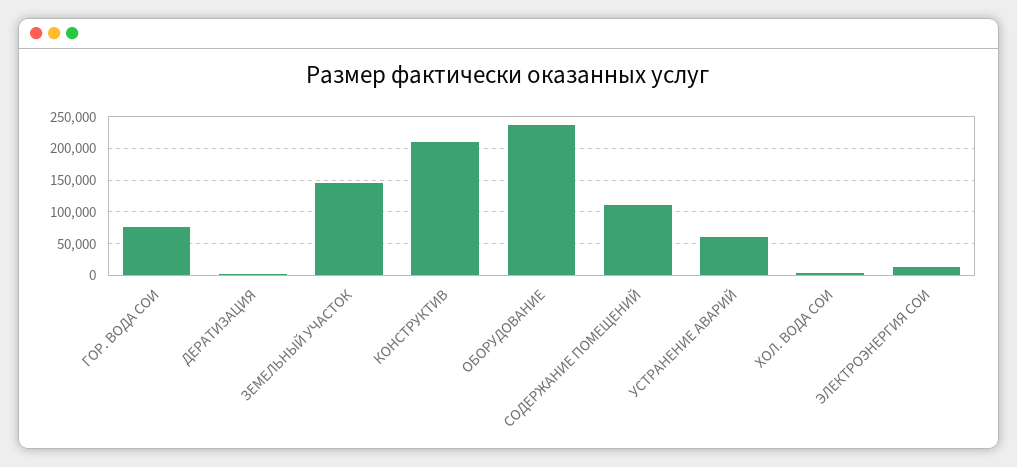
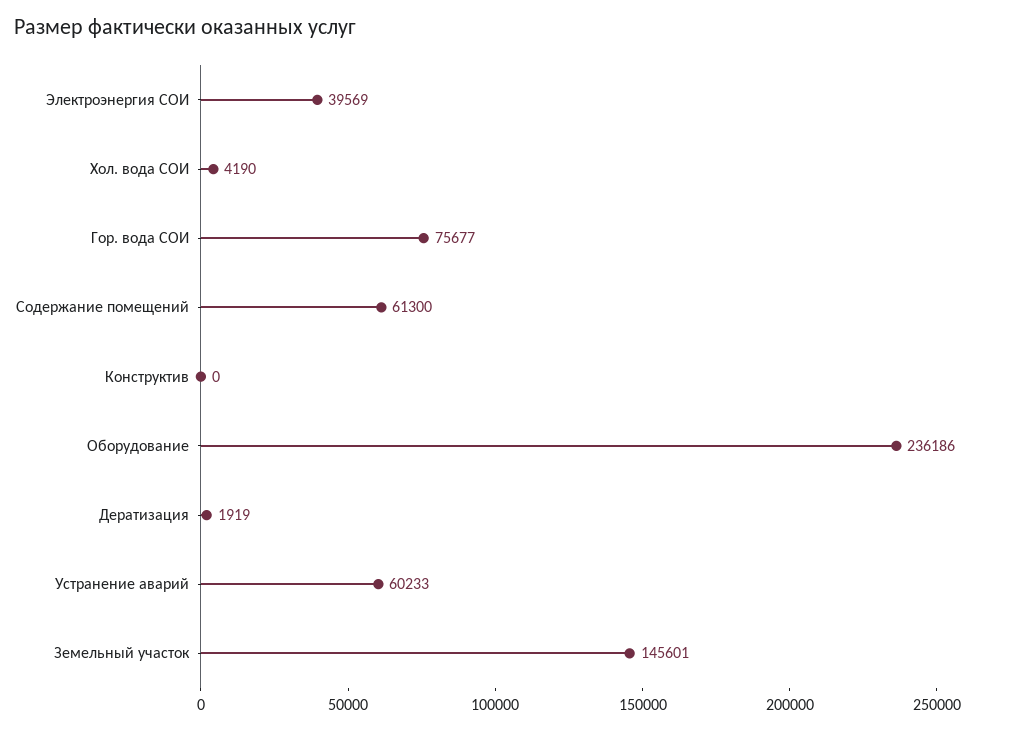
КОНСТРУКТИВ: 210000 -> 0
СОДЕРЖАНИЕ ПОМЕЩЕНИЙ: 110000 -> 61300
ЭЛЕКТРОЭНЕРГИЯ СОИ: 10000 -> 39569

